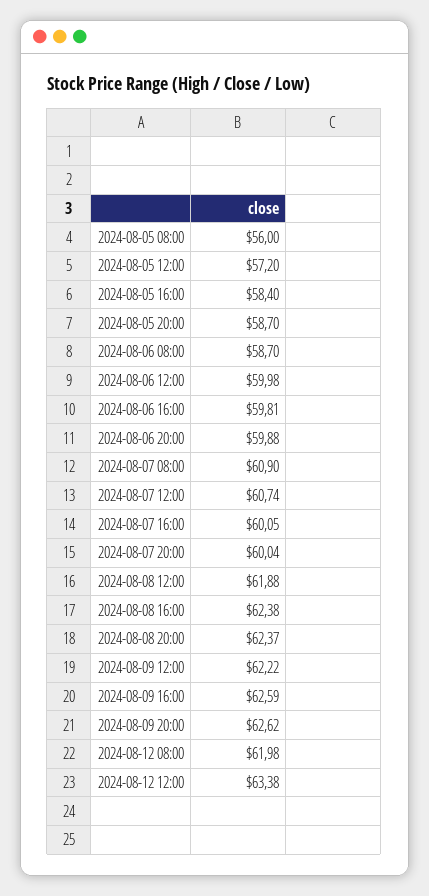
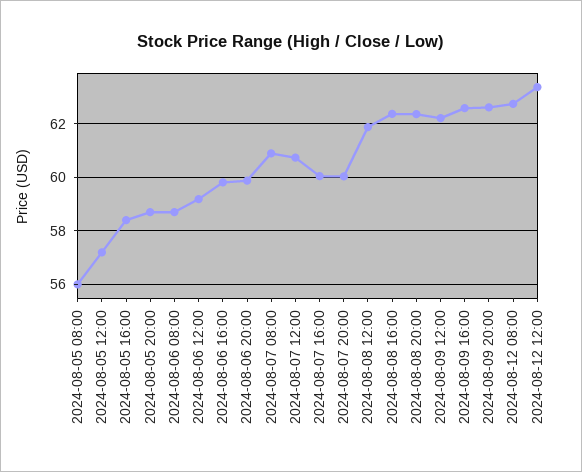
2024-08-06 12:00: 59.98 -> 59.25
2024-08-12 08:00: 61.98 -> 62.75

